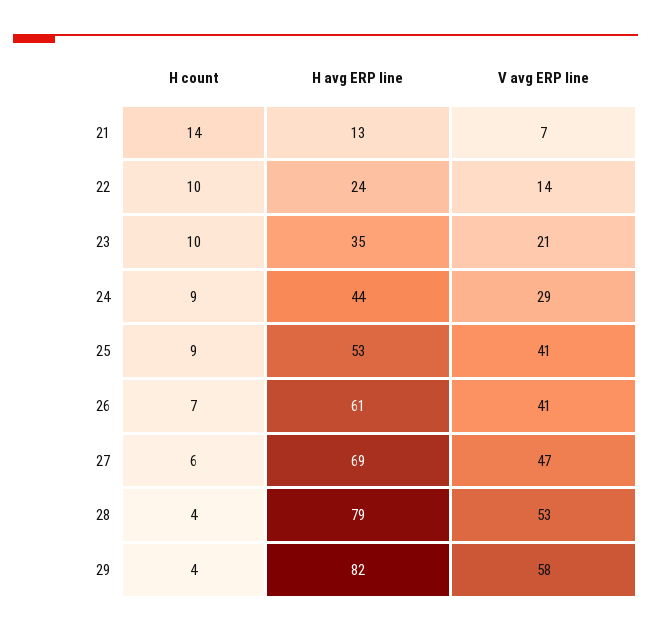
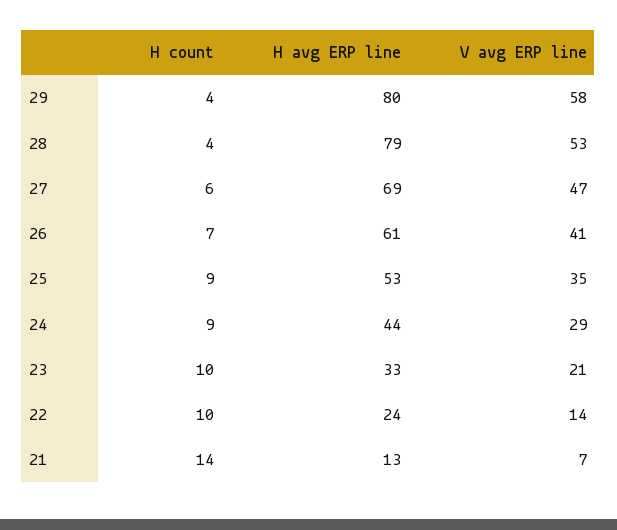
H avg ERP line, 23: 35 -> 33
V avg ERP line, 25: 41 -> 35
H avg ERP line, 29: 82 -> 80

